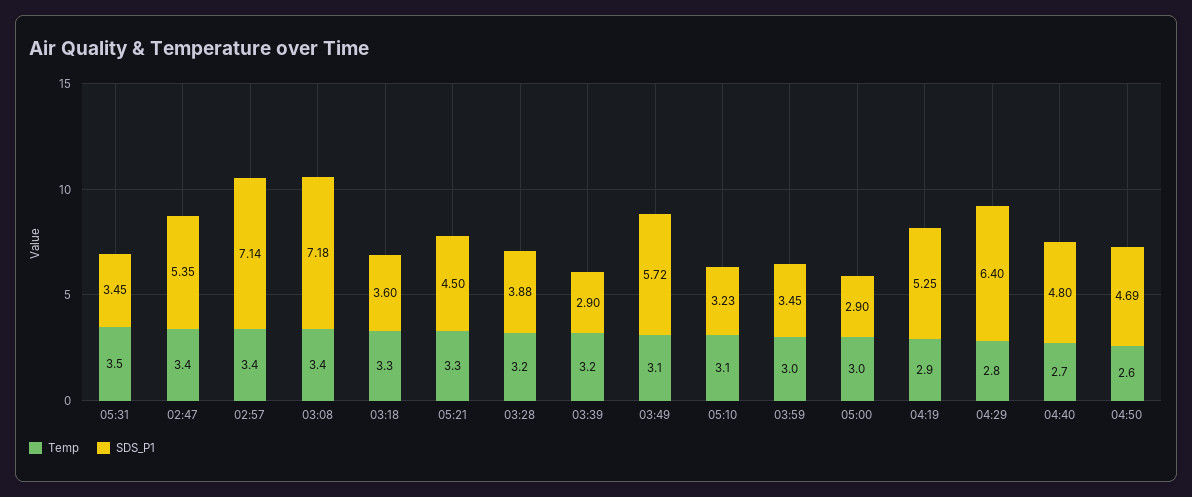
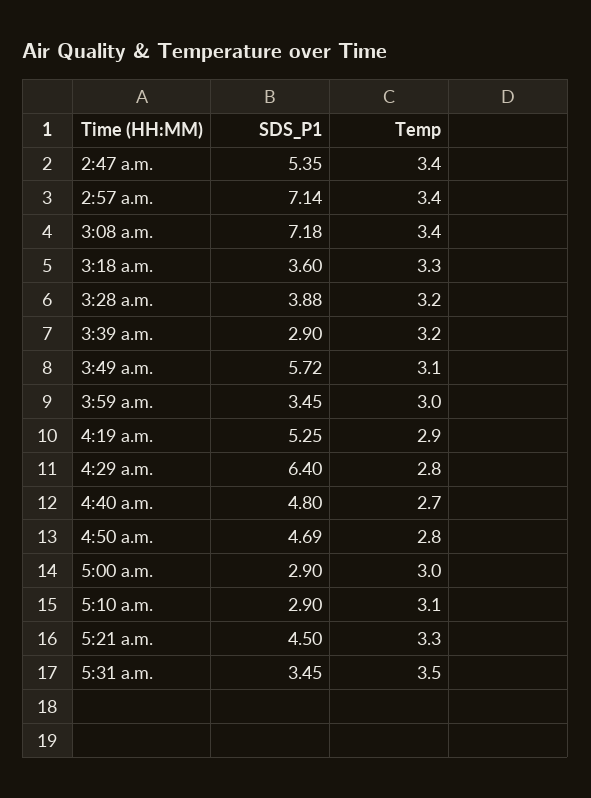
SDS_P1, 05:10: 3.23 -> 2.9
Temp, 04:50: 2.6 -> 2.8

